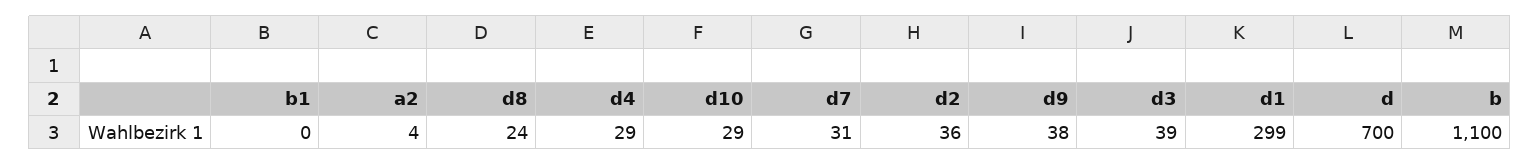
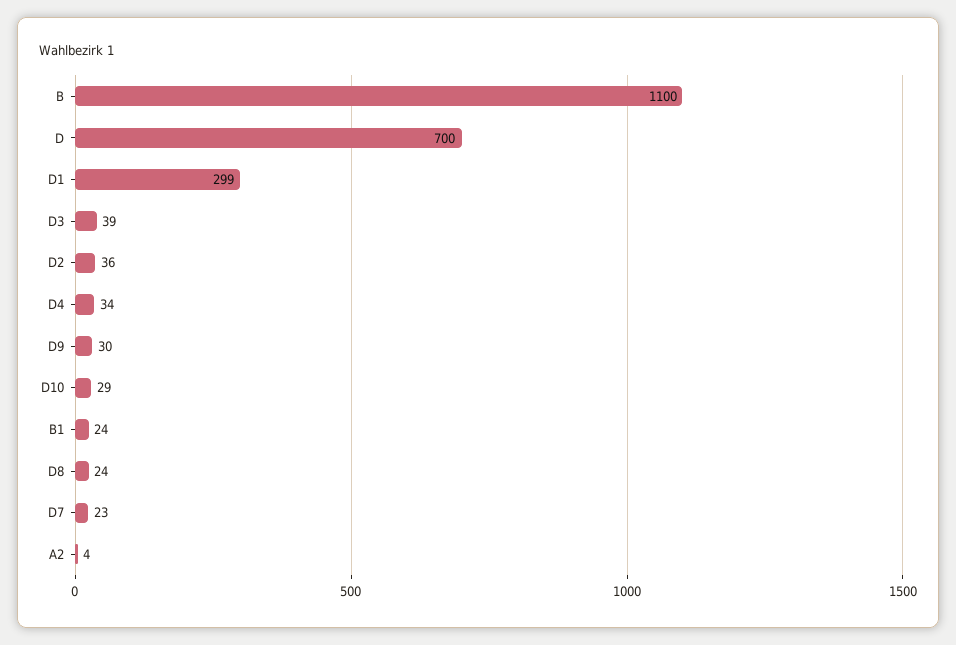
b1: 0 -> 24
d4: 29 -> 34
d7: 31 -> 23
d9: 38 -> 30

